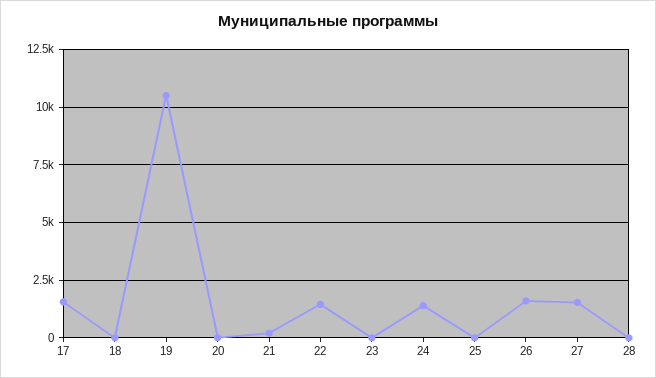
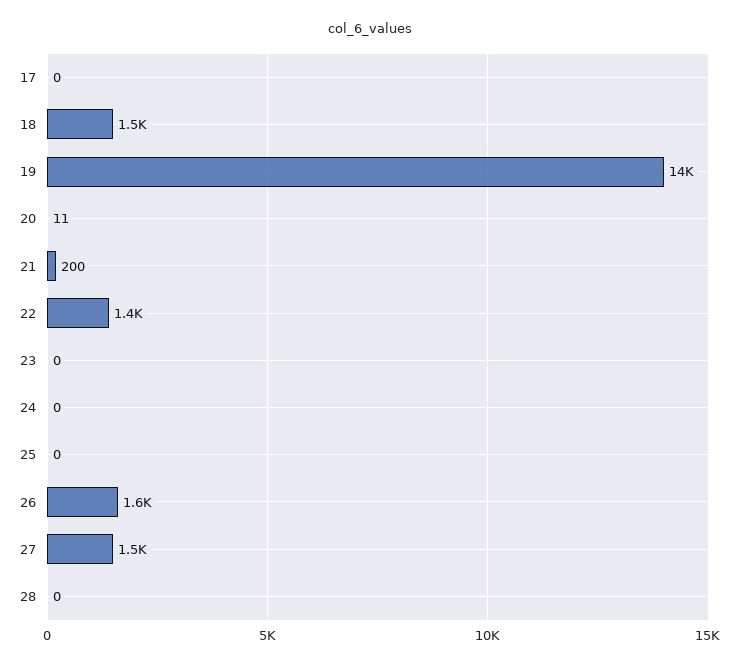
17: 1500 -> 0
18: 0 -> 1500
19: 10500 -> 14000
24: 1500 -> 0

